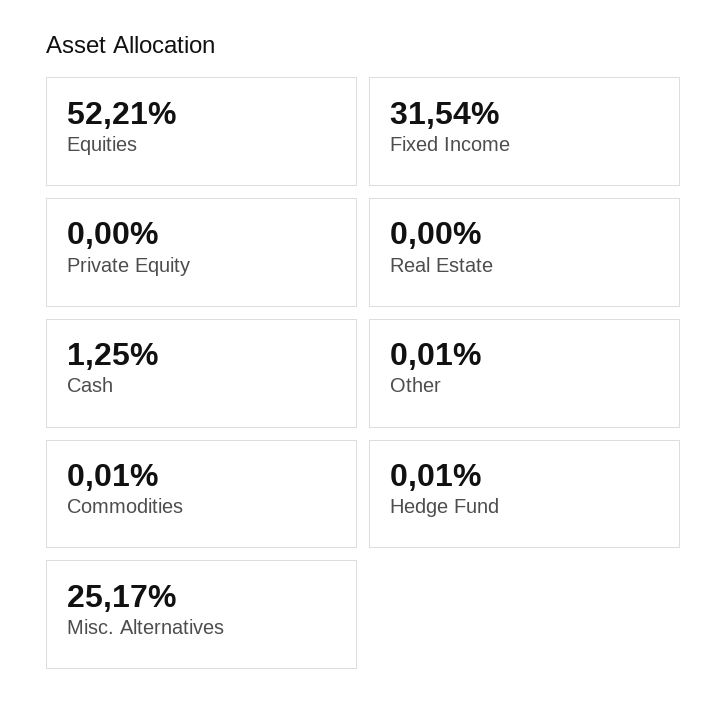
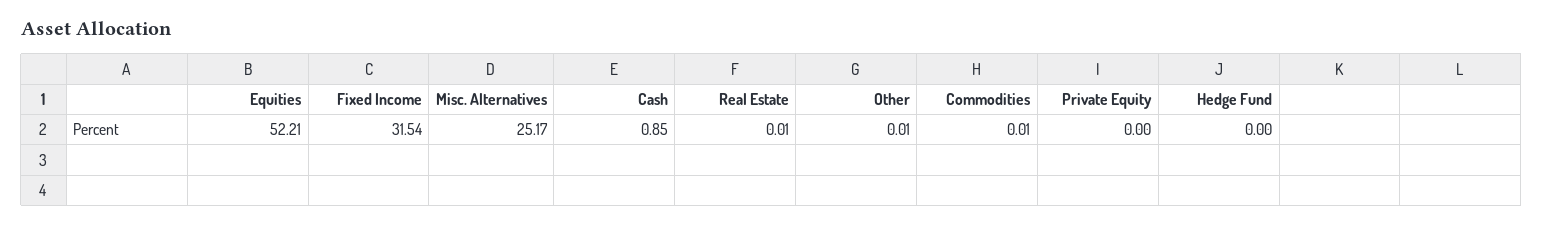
Real Estate: 0 -> 0.01
Cash: 1.25 -> 0.85
Hedge Fund: 0.01 -> 0

